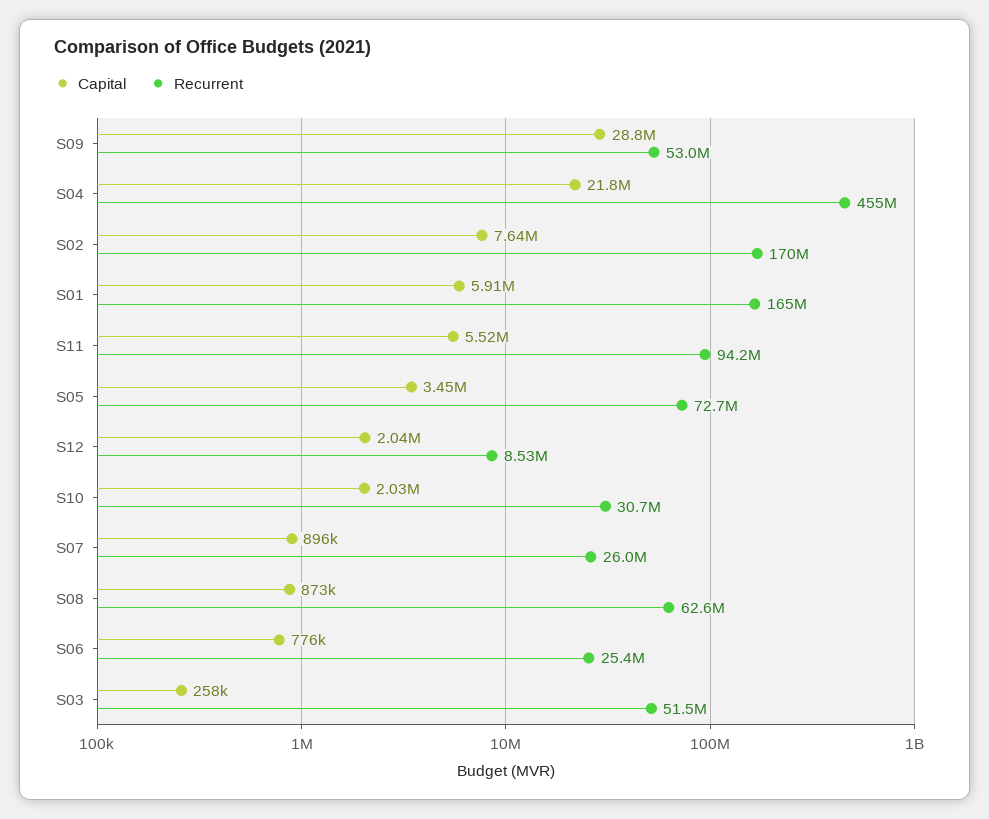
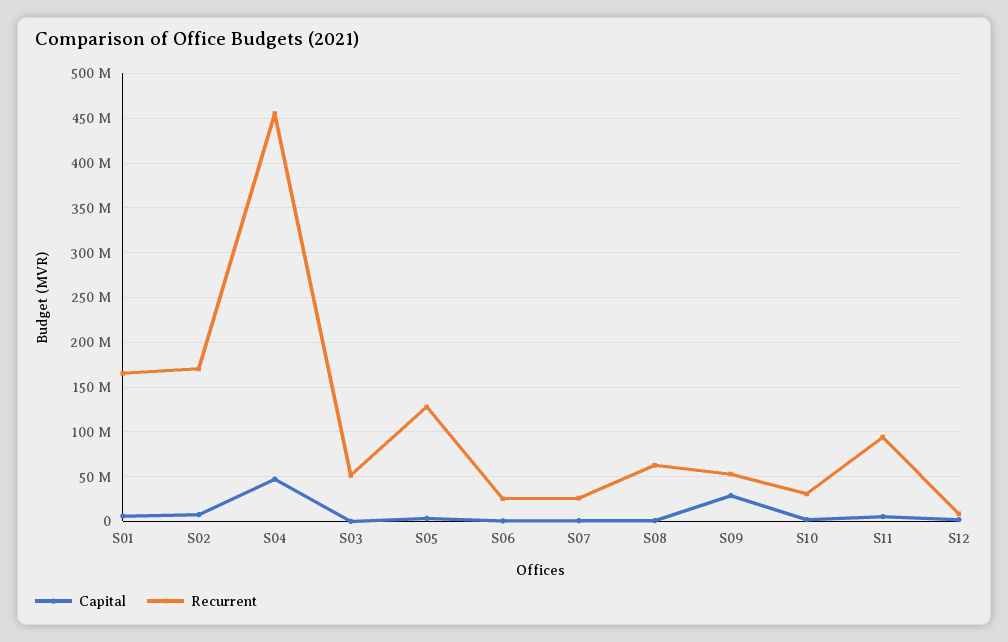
Capital, S04: 21800000 -> 50000000
Recurrent, S05: 72700000 -> 130000000

